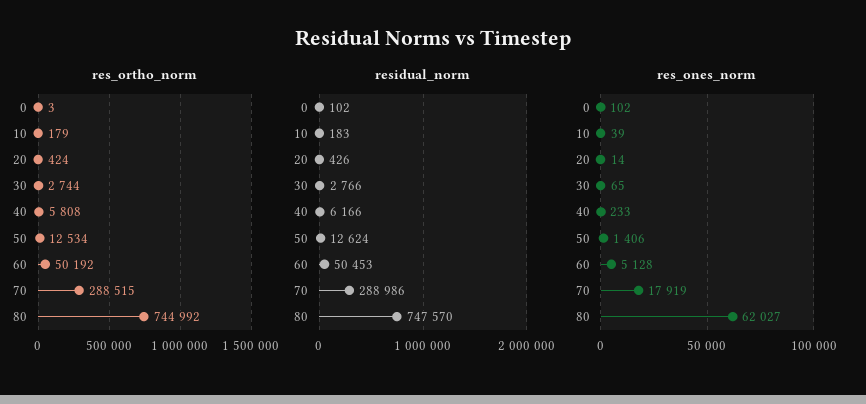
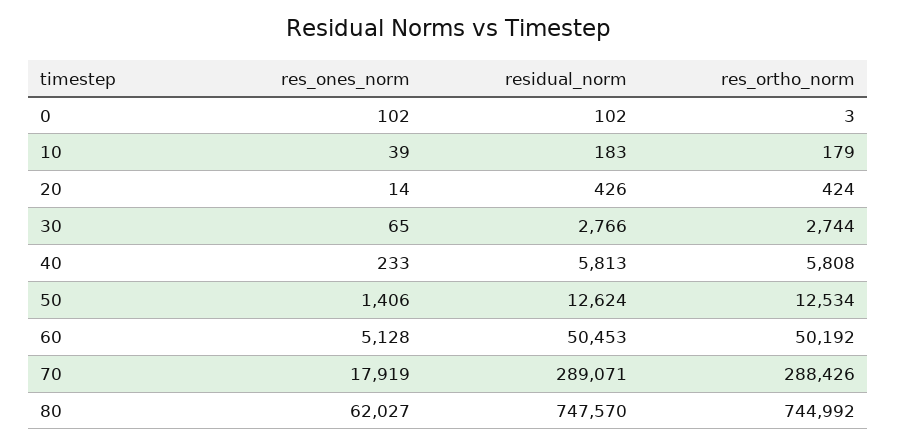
res_ortho_norm, 70: 288515 -> 288426
residual_norm, 40: 6166 -> 5813
residual_norm, 70: 288986 -> 289071

